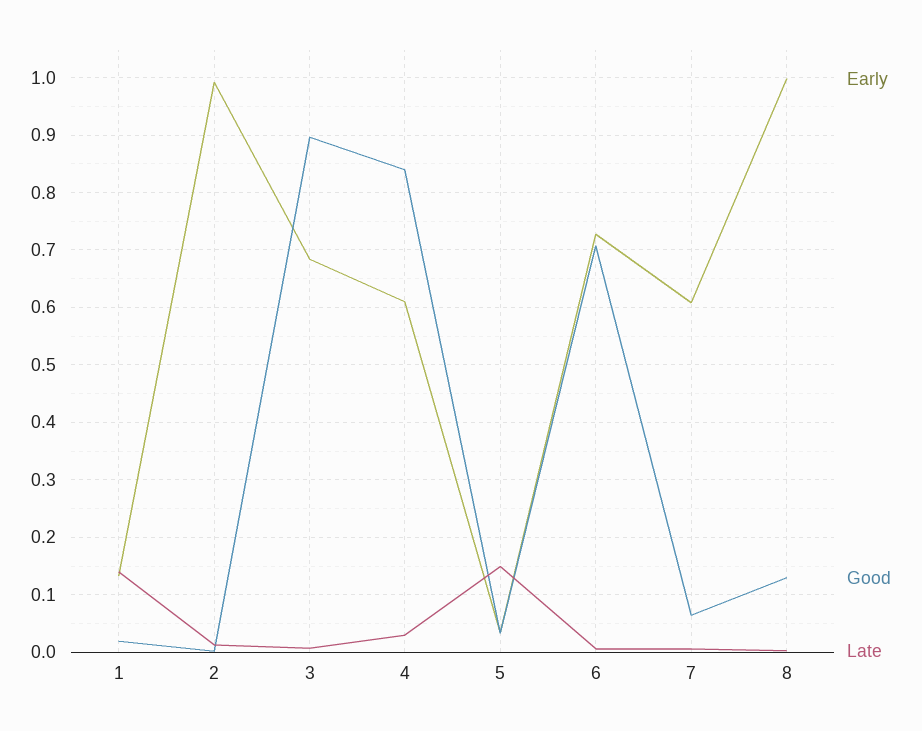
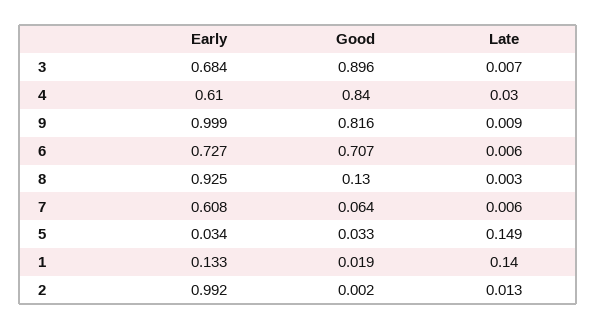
Early, 8: 1 -> 0.925
Early, 9: none -> 0.999
Good, 9: none -> 0.816
Late, 9: none -> 0.009

